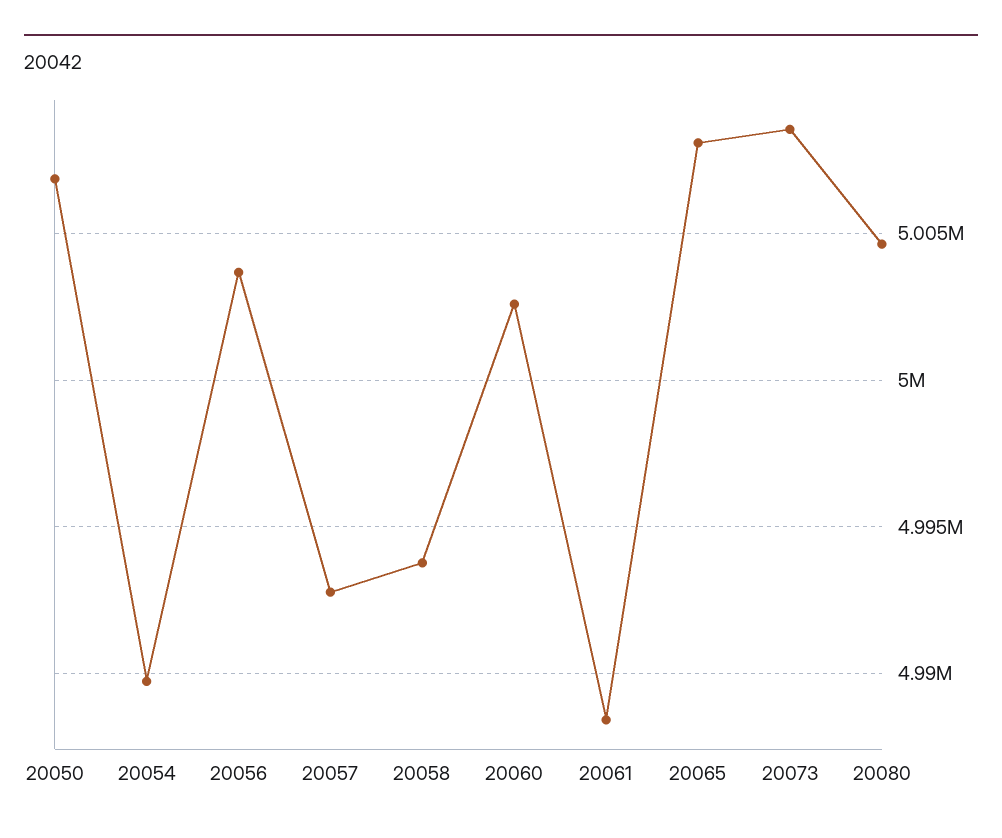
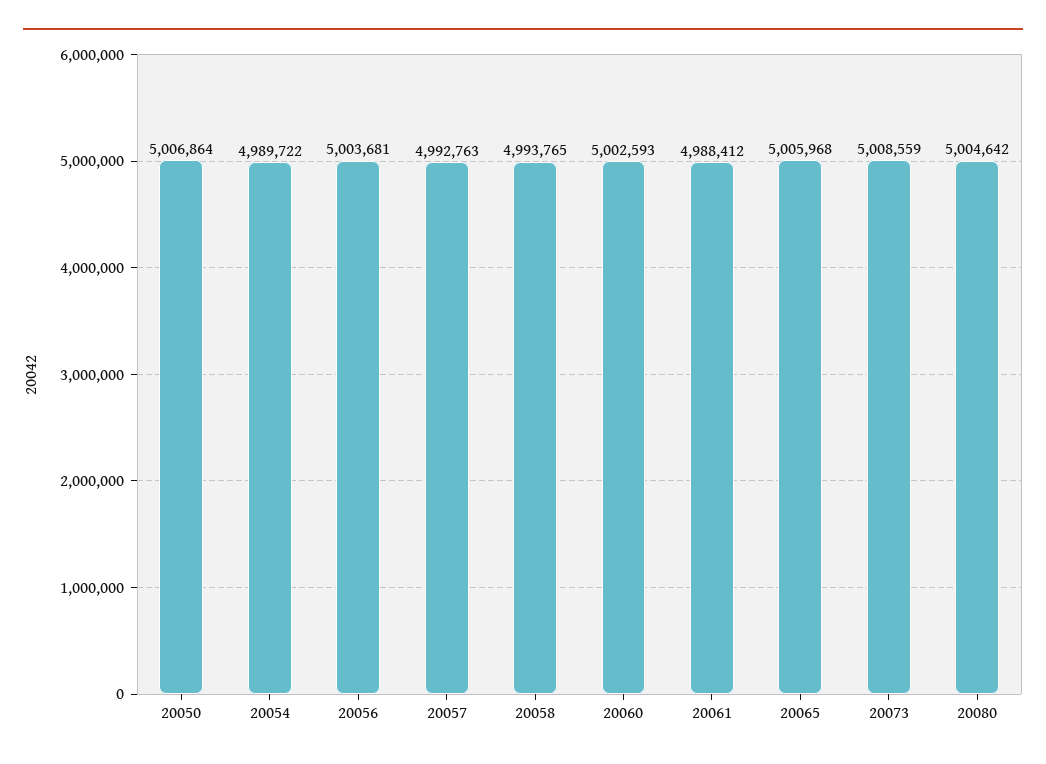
20065: 5008000 -> 5005968

